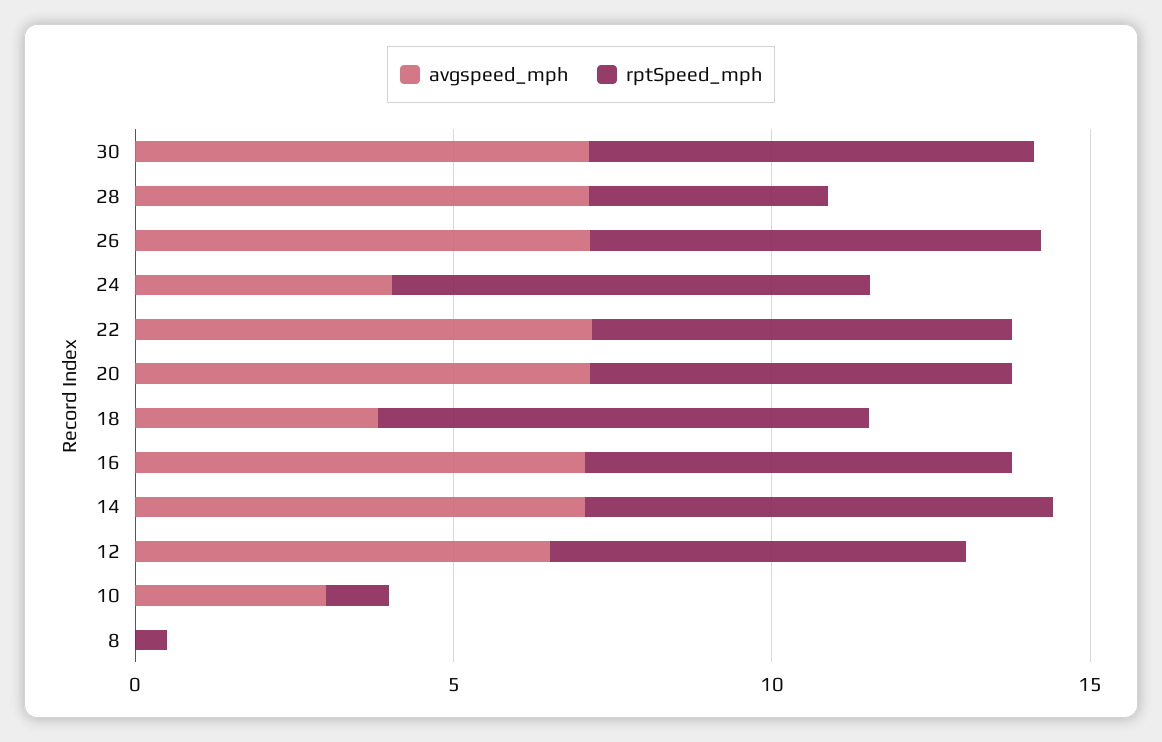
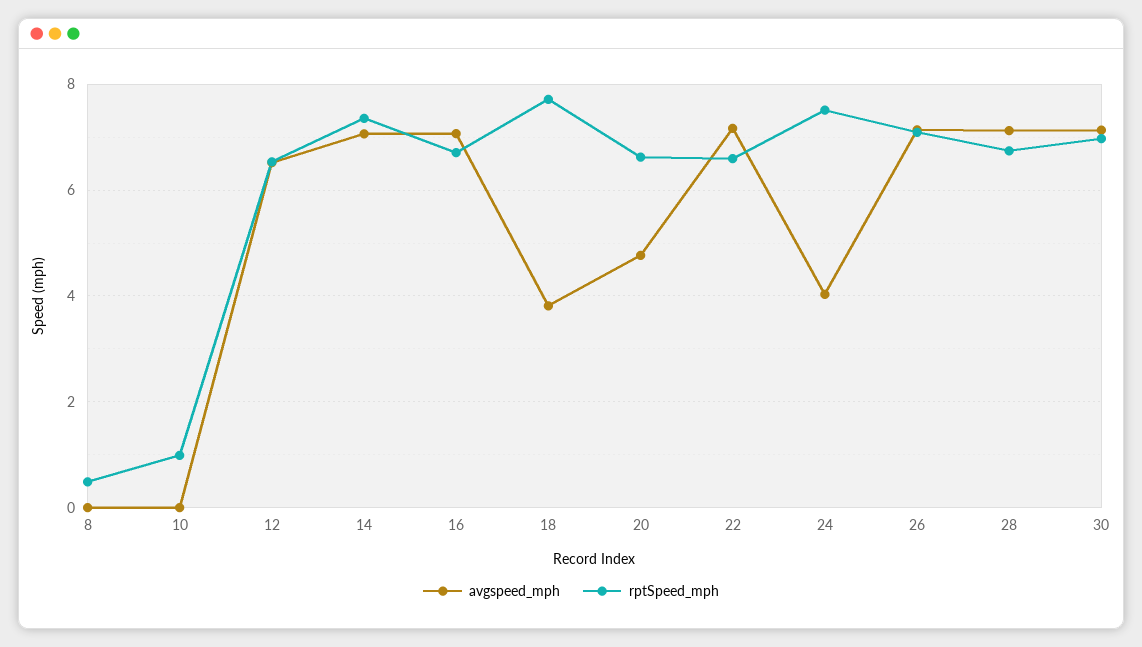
rptSpeed_mph, 28: 4 -> 6.8
avgspeed_mph, 20: 7 -> 4.8
avgspeed_mph, 10: 3 -> 0

